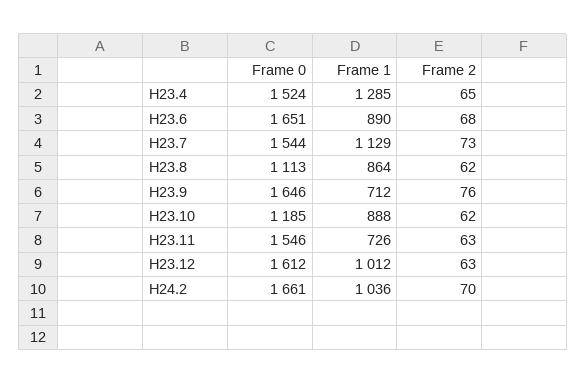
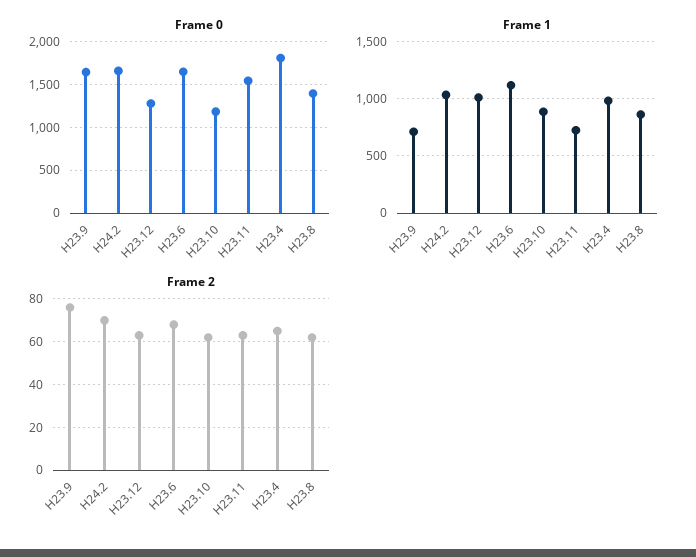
Frame 0, H23.4: 1524 -> 1800
Frame 1, H23.4: 1285 -> 1000
Frame 1, H23.6: 890 -> 1100
Frame 0, H23.7: 1544 -> none
Frame 1, H23.7: 1129 -> none
Frame 2, H23.7: 73 -> none
Frame 0, H23.8: 1113 -> 1400
Frame 0, H23.12: 1612 -> 1300

